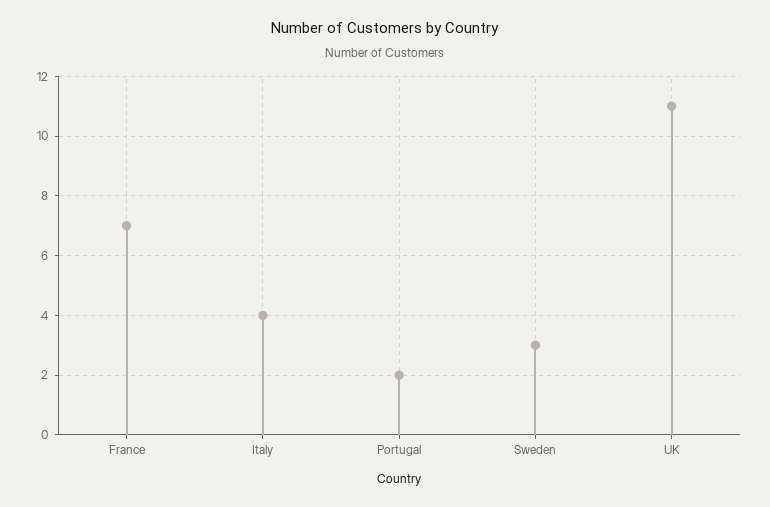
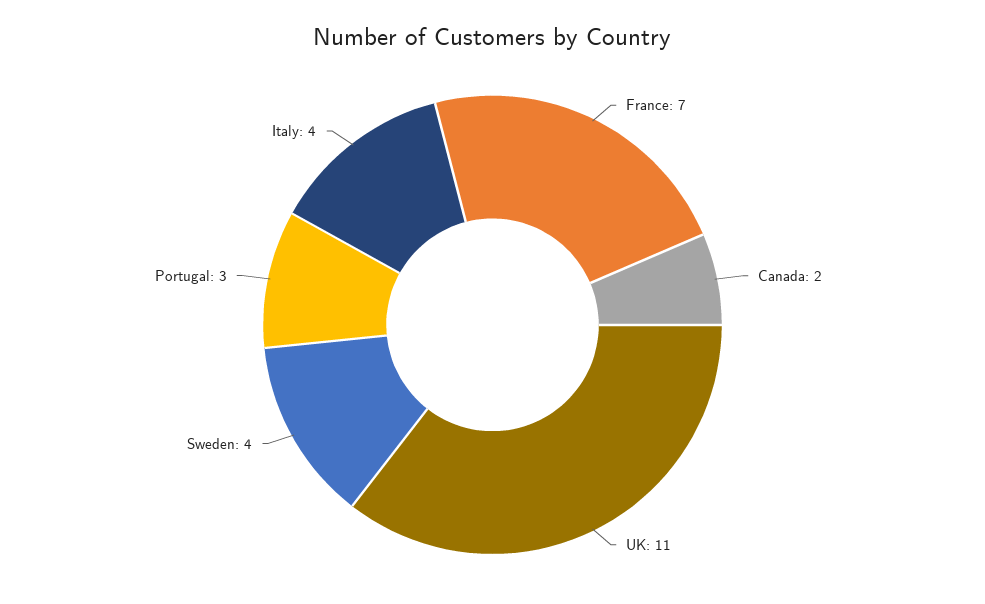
Portugal: 2 -> 3
Sweden: 3 -> 4
Canada: none -> 2

